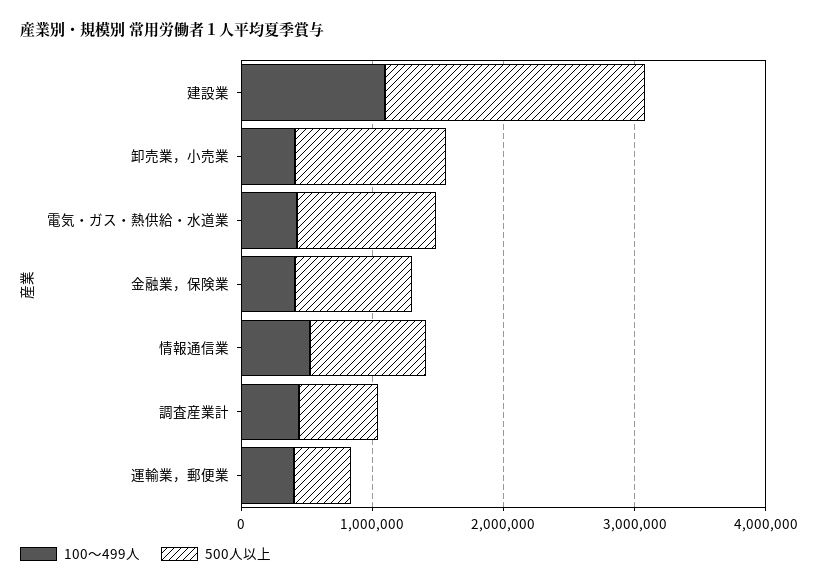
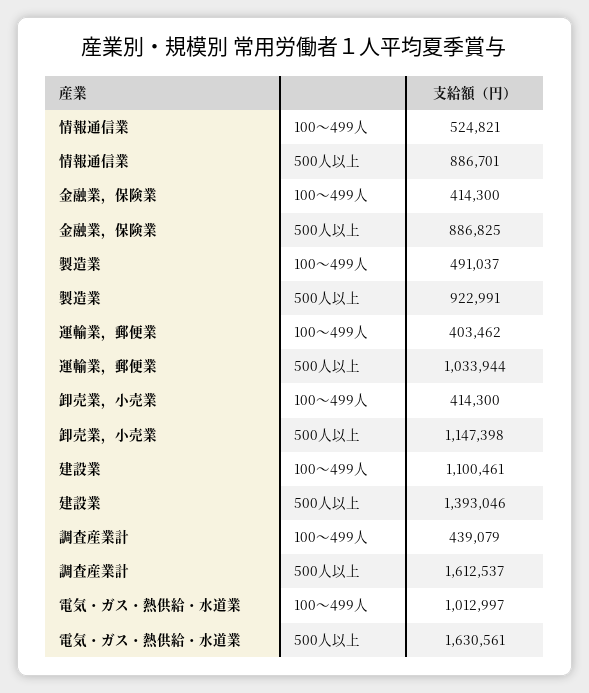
500人以上, 建設業: 2000000 -> 1393046
100～499人, 電気・ガス・熱供給・水道業: 400000 -> 1012997
500人以上, 電気・ガス・熱供給・水道業: 1000000 -> 1630561
500人以上, 調査産業計: 600000 -> 1612537
500人以上, 運輸業，郵便業: 400000 -> 1033944
100～499人, 製造業: none -> 491037
500人以上, 製造業: none -> 922991

